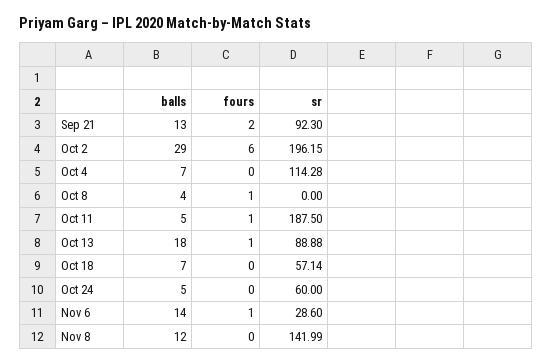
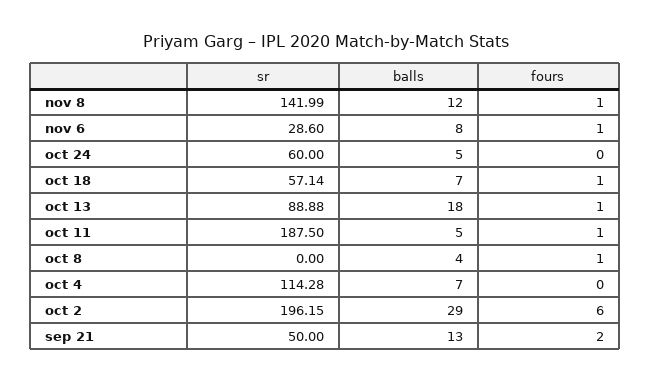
sr, Sep 21: 92.3 -> 50
fours, Oct 18: 0 -> 1
balls, Nov 6: 14 -> 8
fours, Nov 8: 0 -> 1

